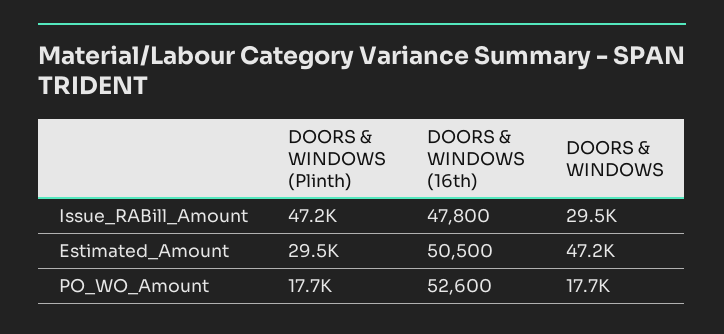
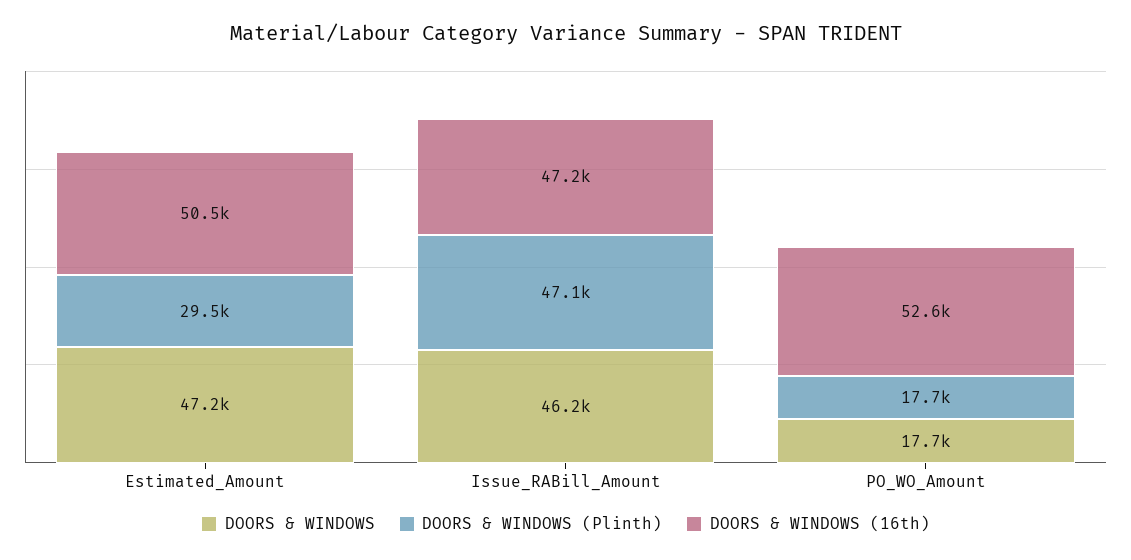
DOORS & WINDOWS (Plinth), Issue_RABill_Amount: 47200 -> 47100
DOORS & WINDOWS (16th), Issue_RABill_Amount: 47800 -> 47200
DOORS & WINDOWS, Issue_RABill_Amount: 29500 -> 46200

